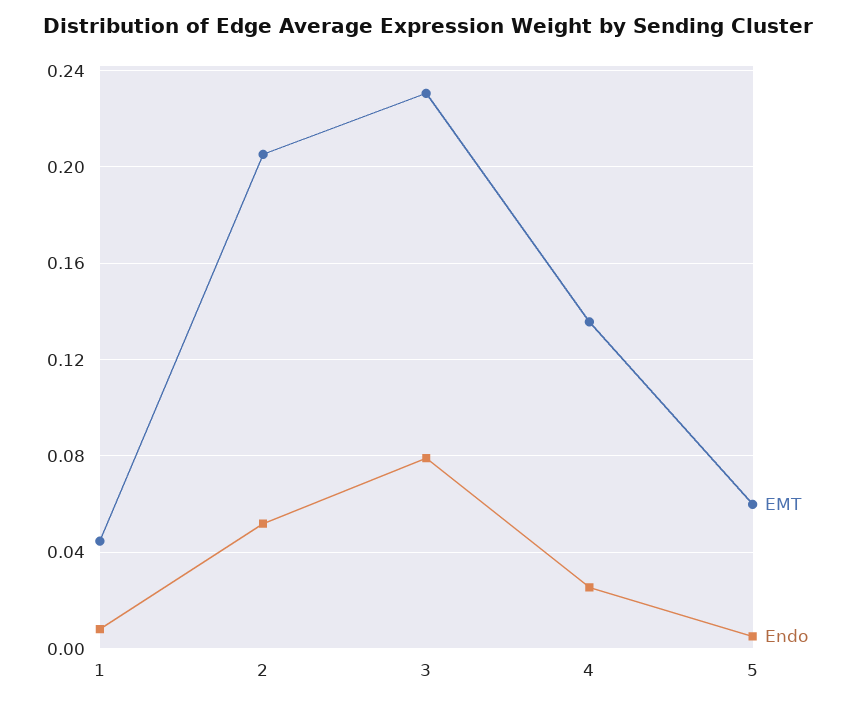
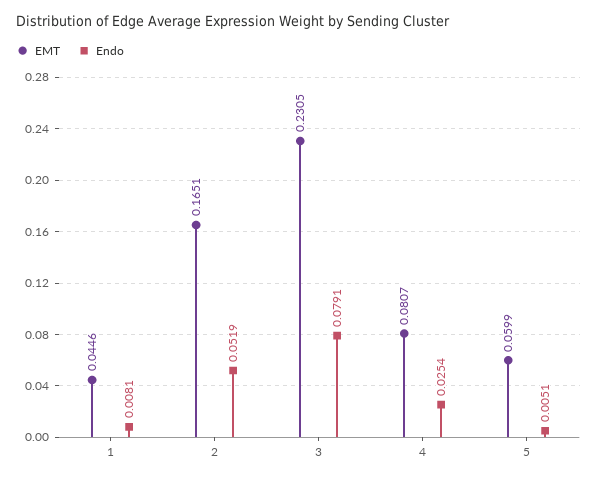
EMT, 2: 0.205 -> 0.1651
EMT, 4: 0.135 -> 0.0807

